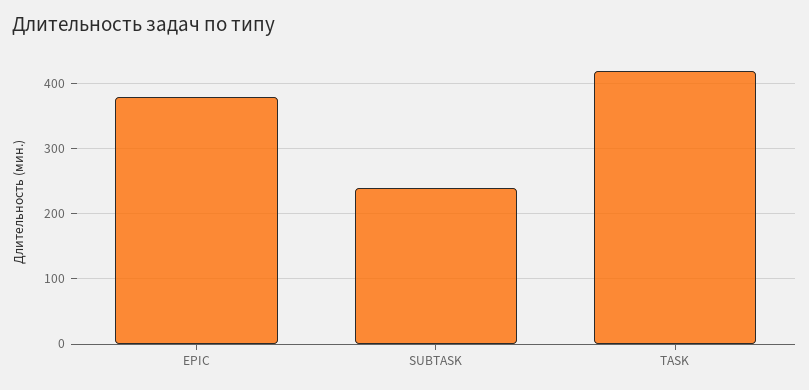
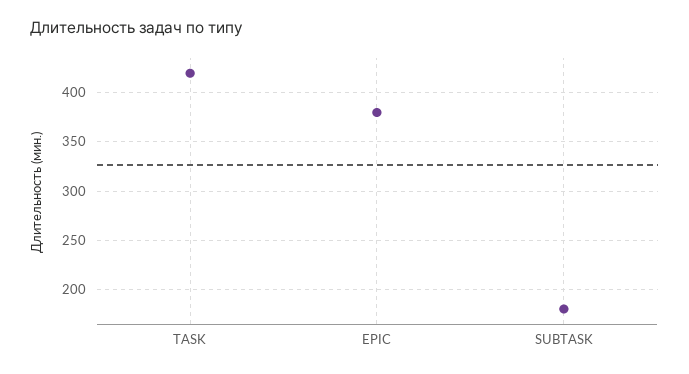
SUBTASK: 240 -> 180

